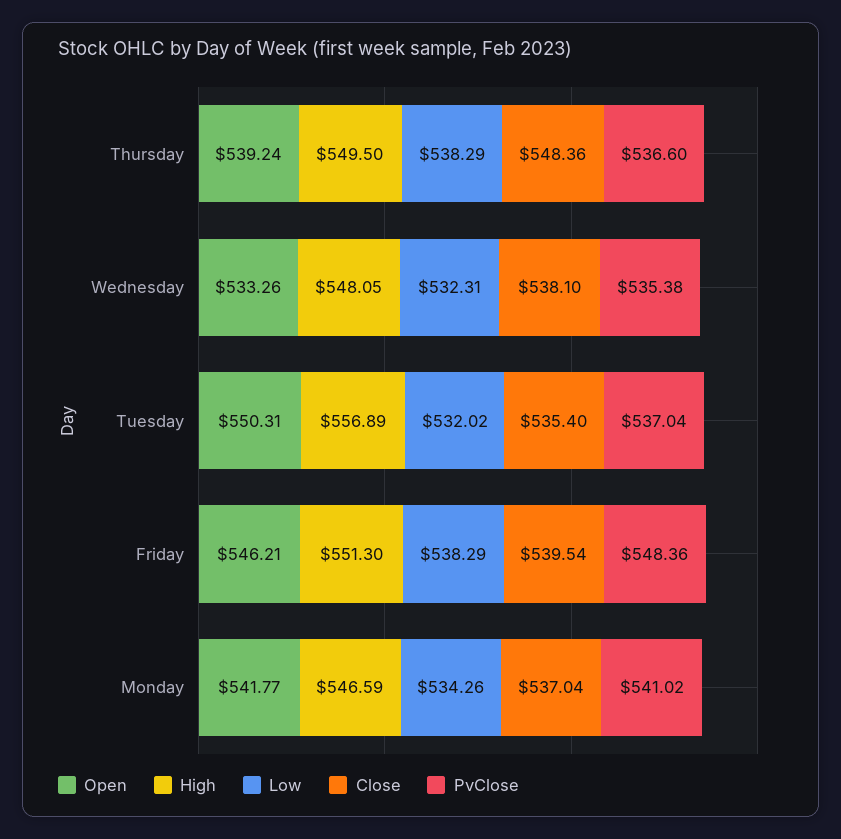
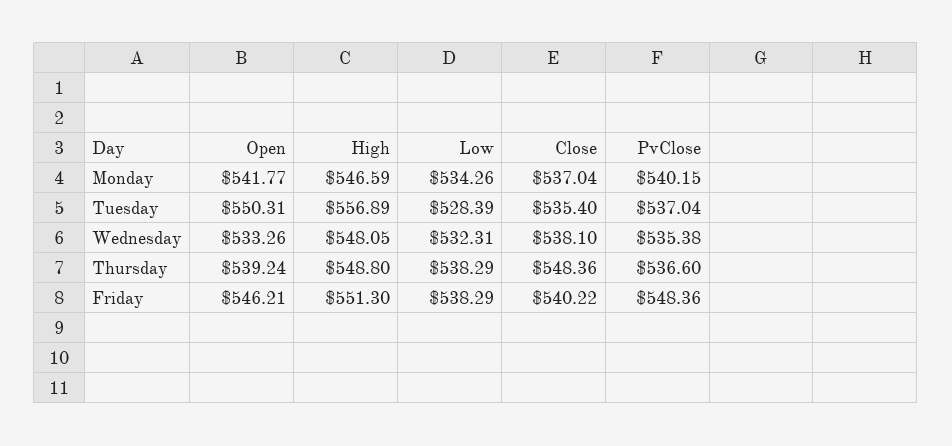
High, Thursday: 549.5 -> 548.8
Low, Tuesday: 532.02 -> 528.39
Close, Friday: 539.54 -> 540.22
PvClose, Monday: 541.02 -> 540.15

